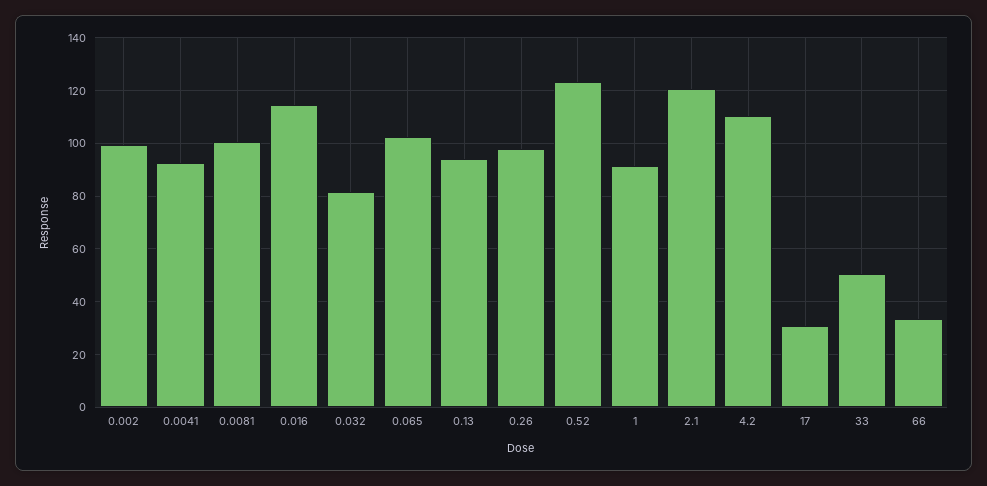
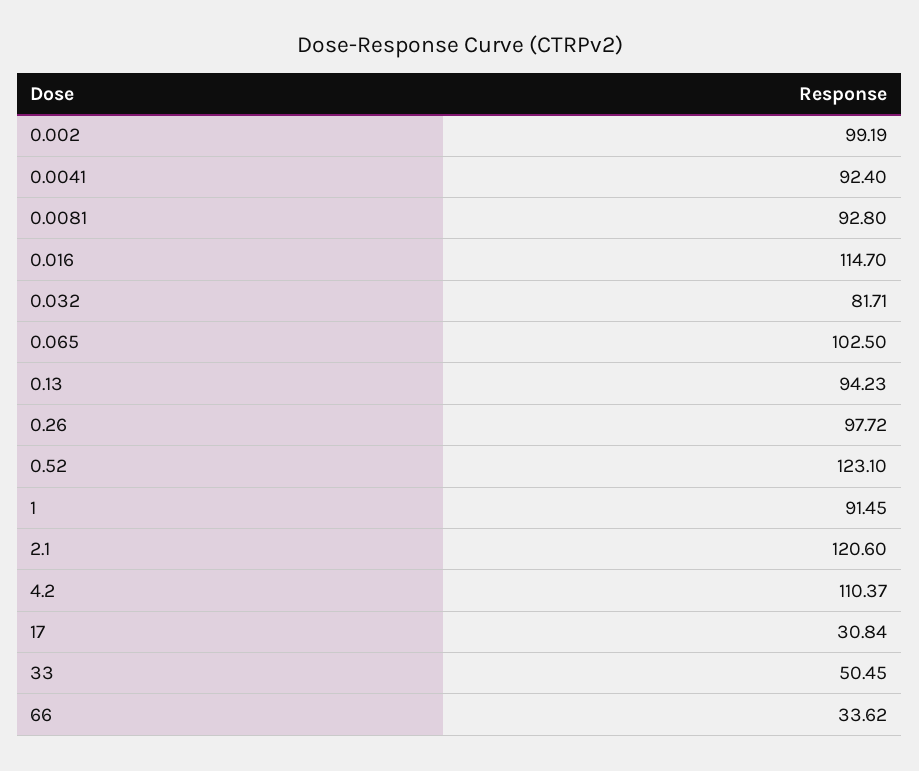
0.0081: 100 -> 92.8

